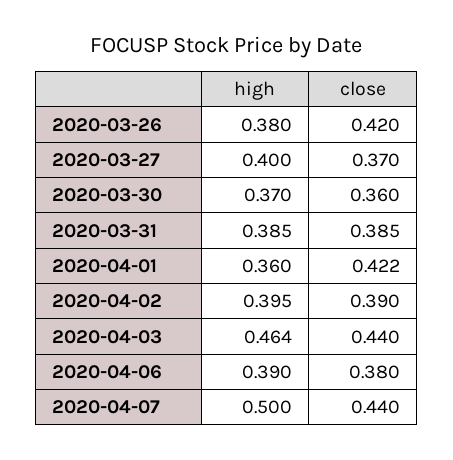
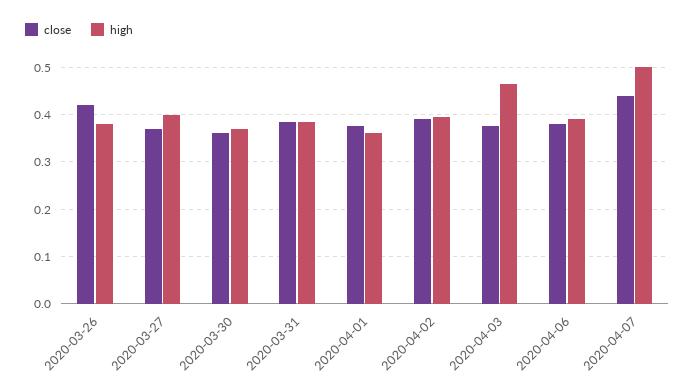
close, 2020-04-01: 0.422 -> 0.38
close, 2020-04-03: 0.44 -> 0.38

